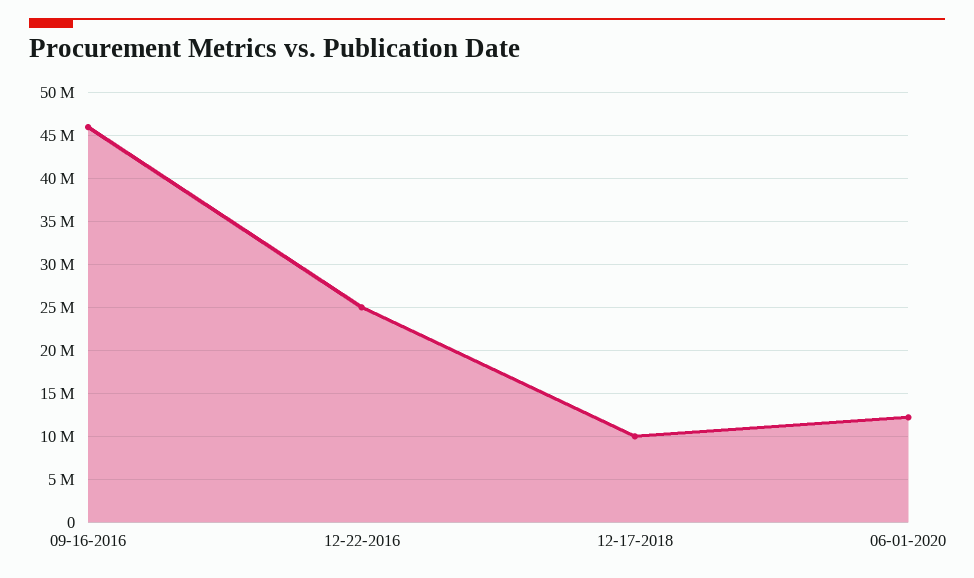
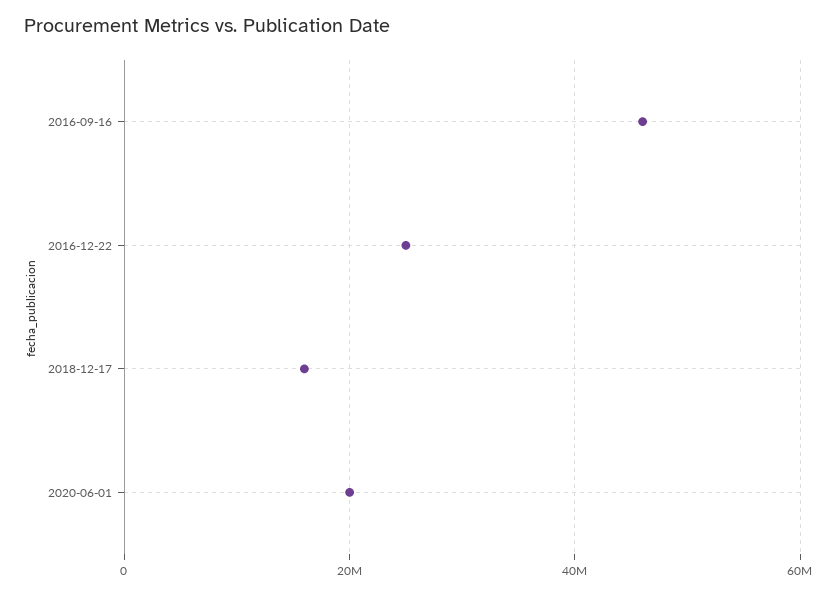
12-17-2018: 10000000 -> 16000000
06-01-2020: 12000000 -> 20000000

